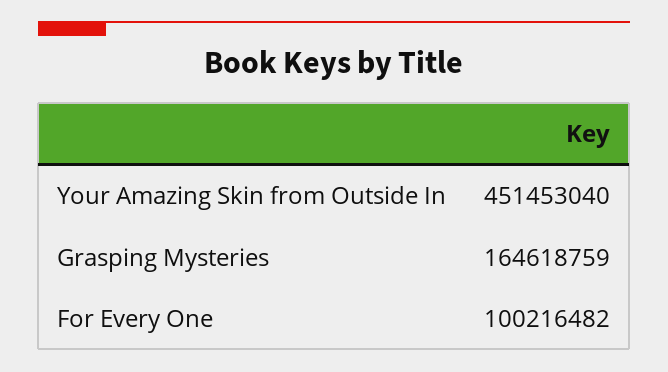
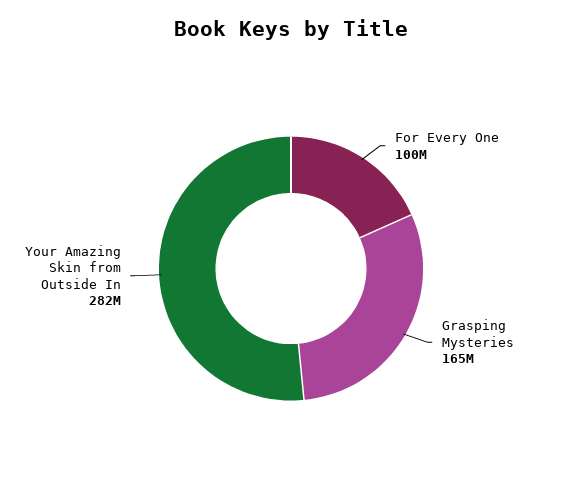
Your Amazing Skin from Outside In: 451453040 -> 282000000

